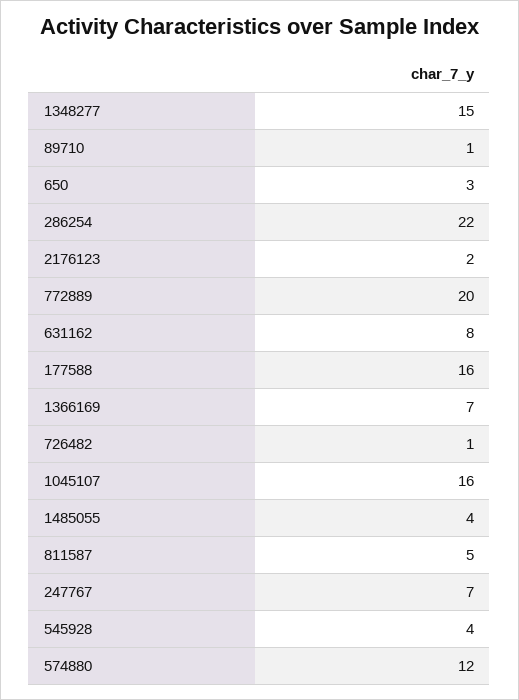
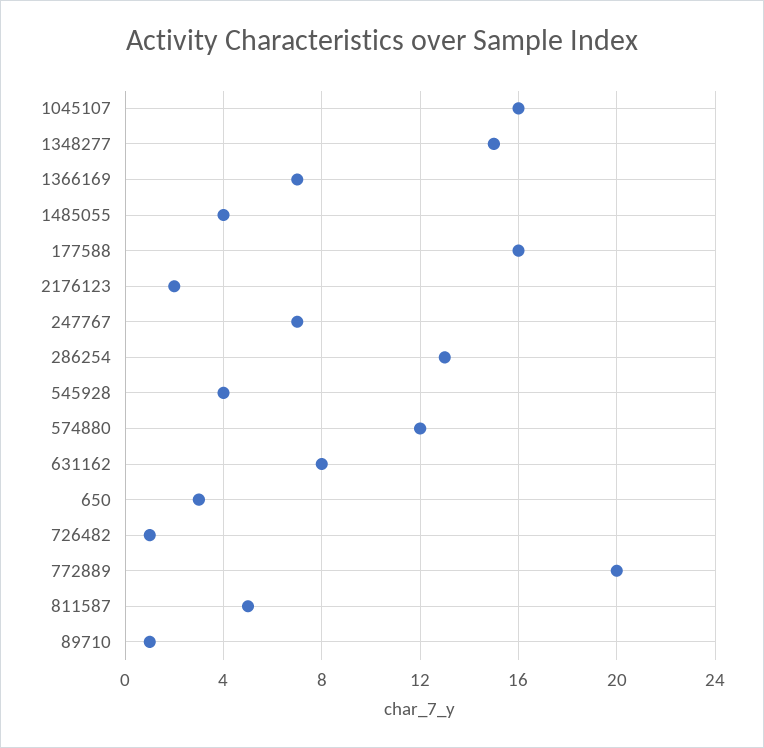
286254: 22 -> 13

